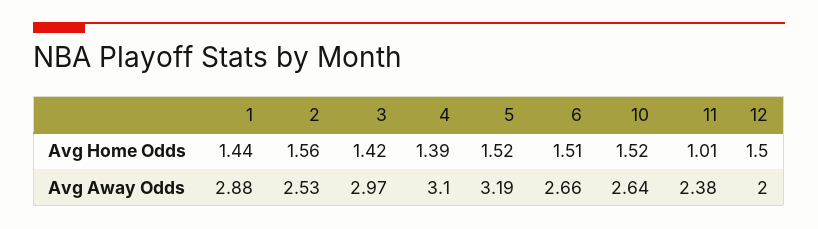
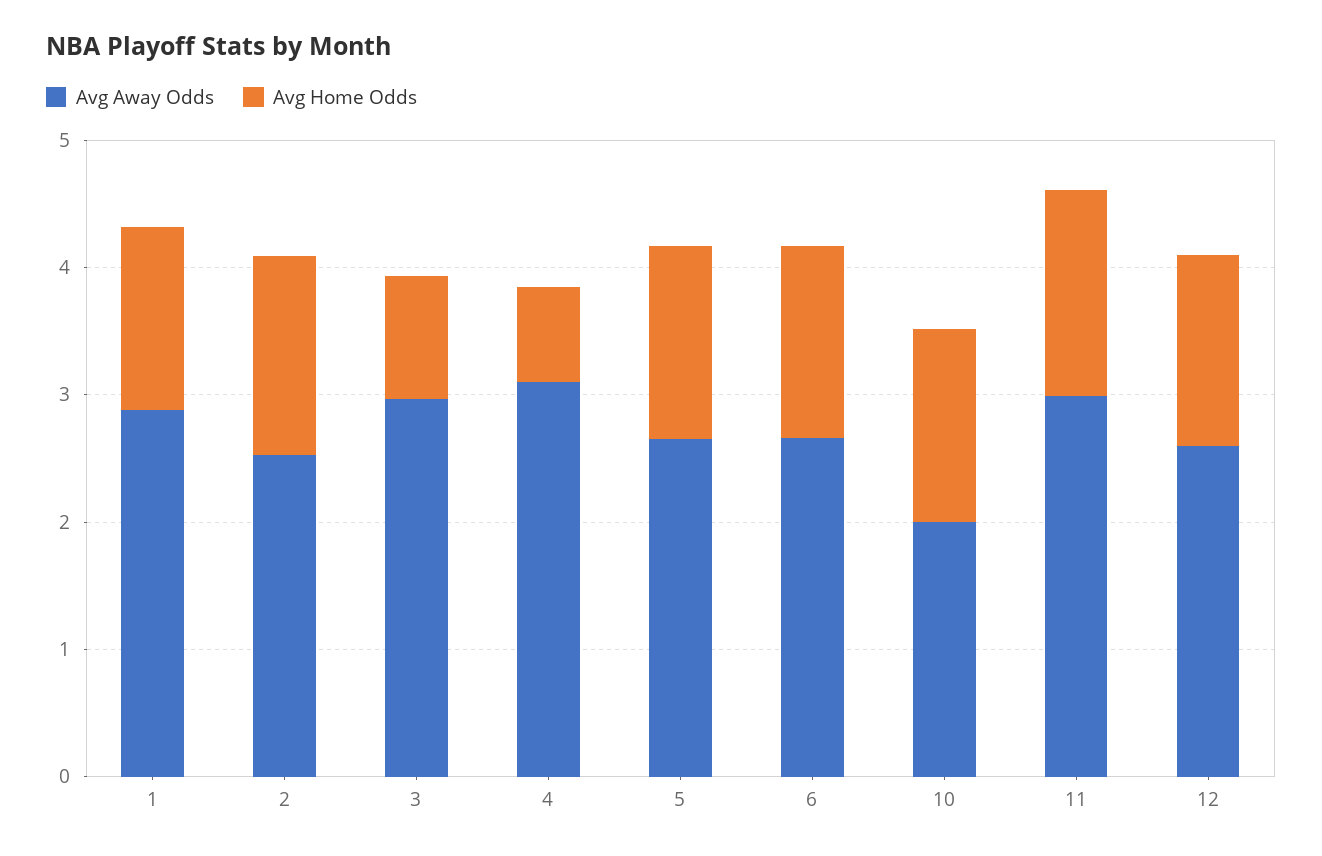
Avg Home Odds, 3: 1.42 -> 1
Avg Home Odds, 4: 1.39 -> 0.8
Avg Home Odds, 11: 1.01 -> 1.6
Avg Away Odds, 5: 3.19 -> 2.6
Avg Away Odds, 10: 2.64 -> 2
Avg Away Odds, 11: 2.38 -> 3
Avg Away Odds, 12: 2 -> 2.6

